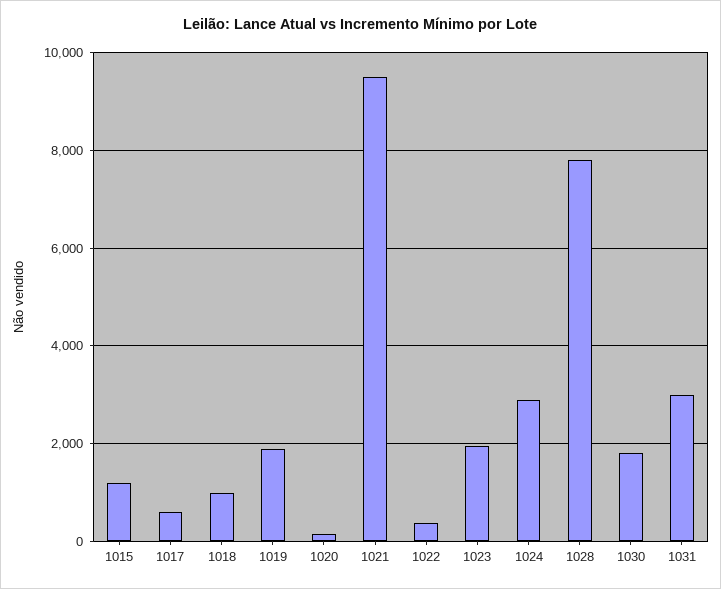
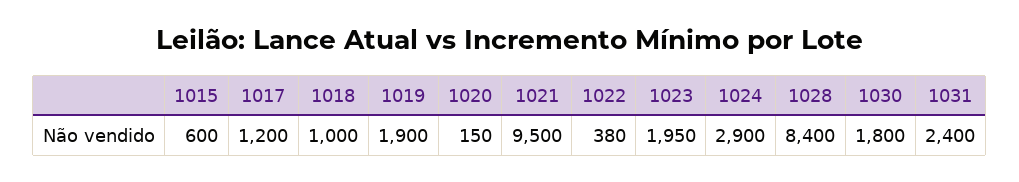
1015: 1200 -> 600
1017: 600 -> 1200
1028: 7800 -> 8400
1031: 3000 -> 2400

